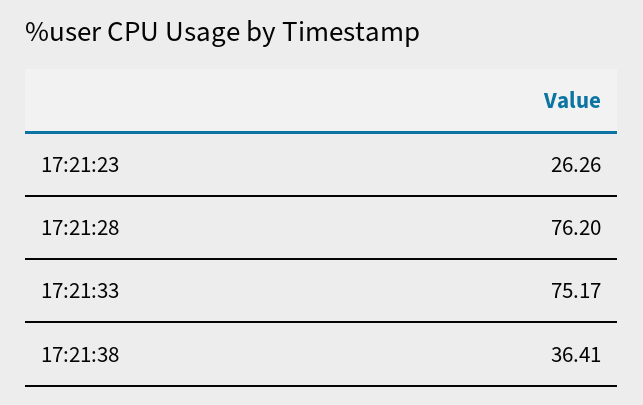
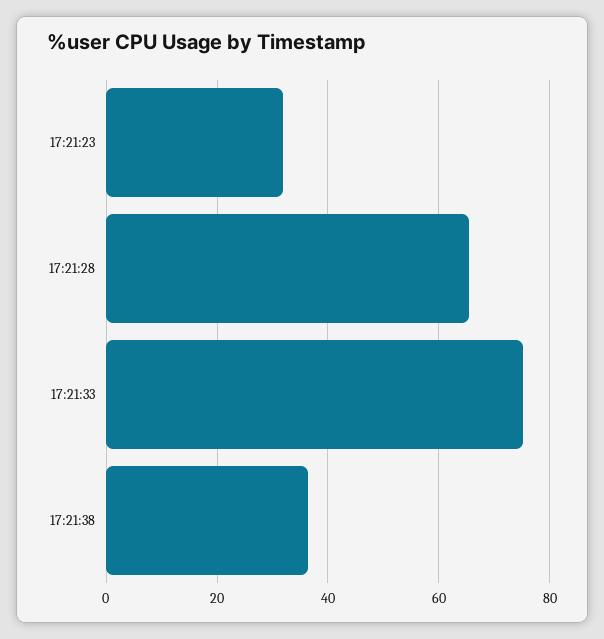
17:21:23: 26.26 -> 32
17:21:28: 76.2 -> 66

